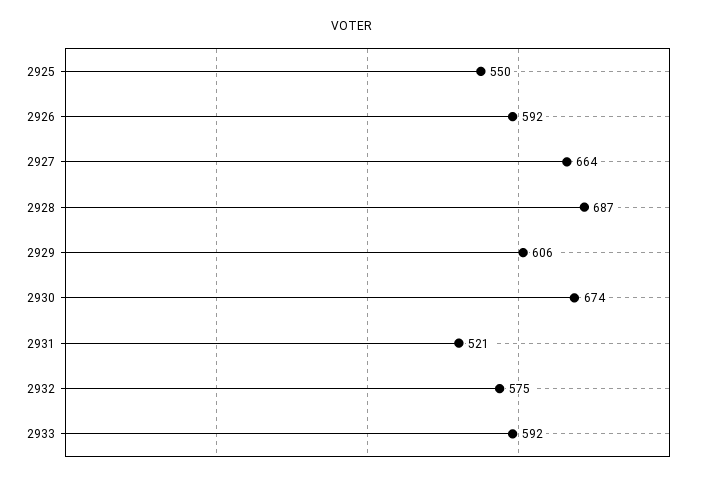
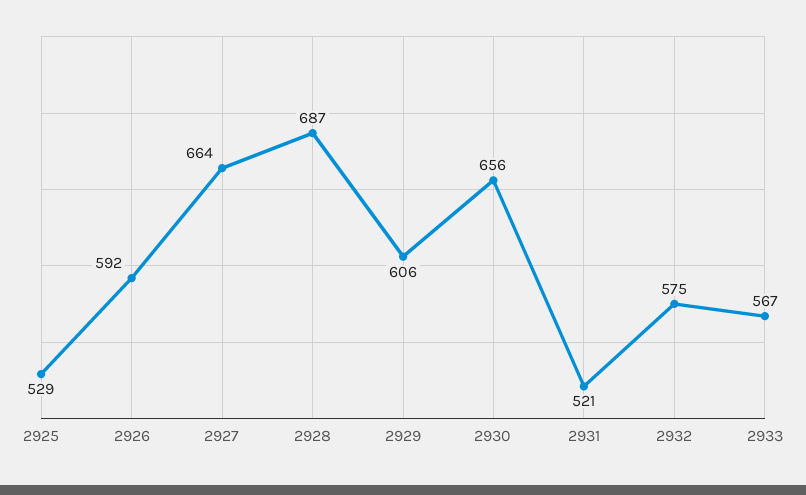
2925: 550 -> 529
2930: 674 -> 656
2933: 592 -> 567

